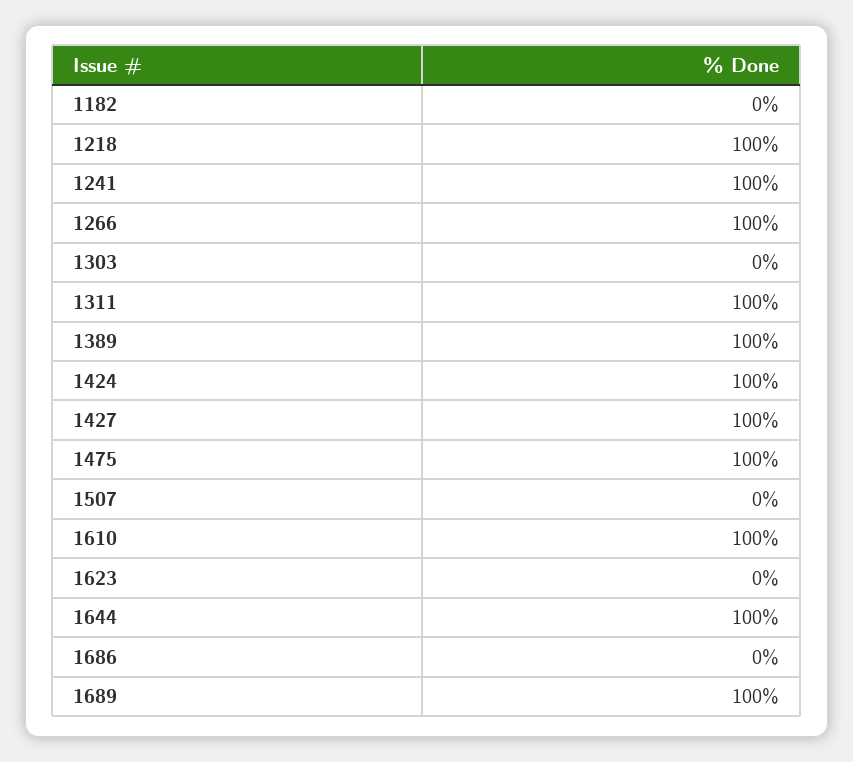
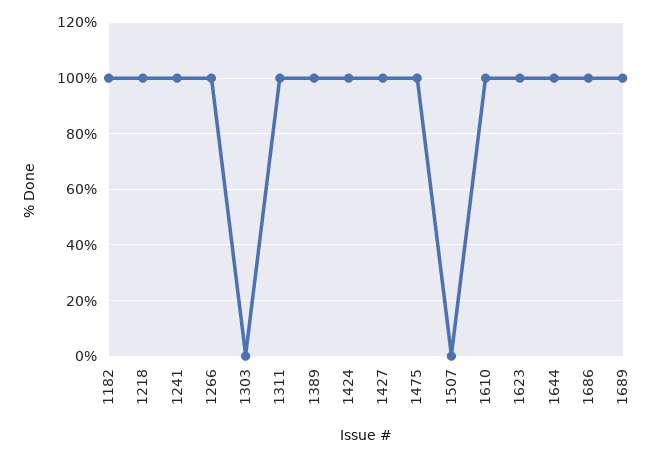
1182: 0 -> 100
1623: 0 -> 100
1686: 0 -> 100

